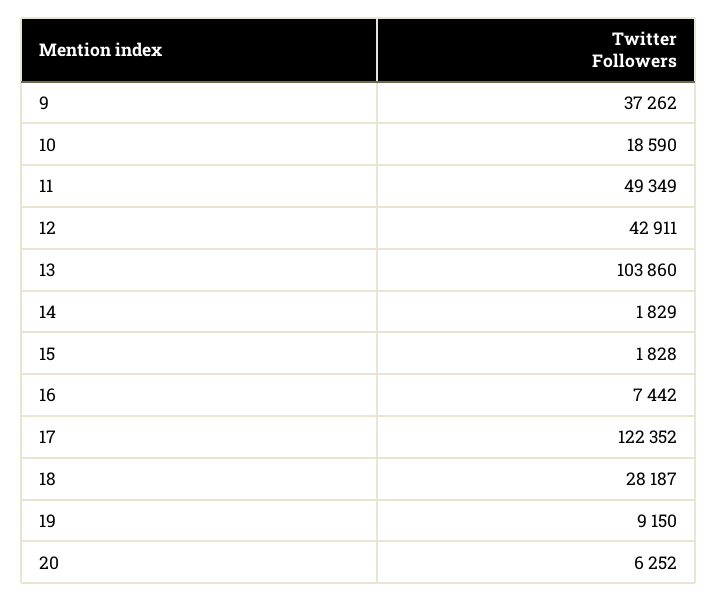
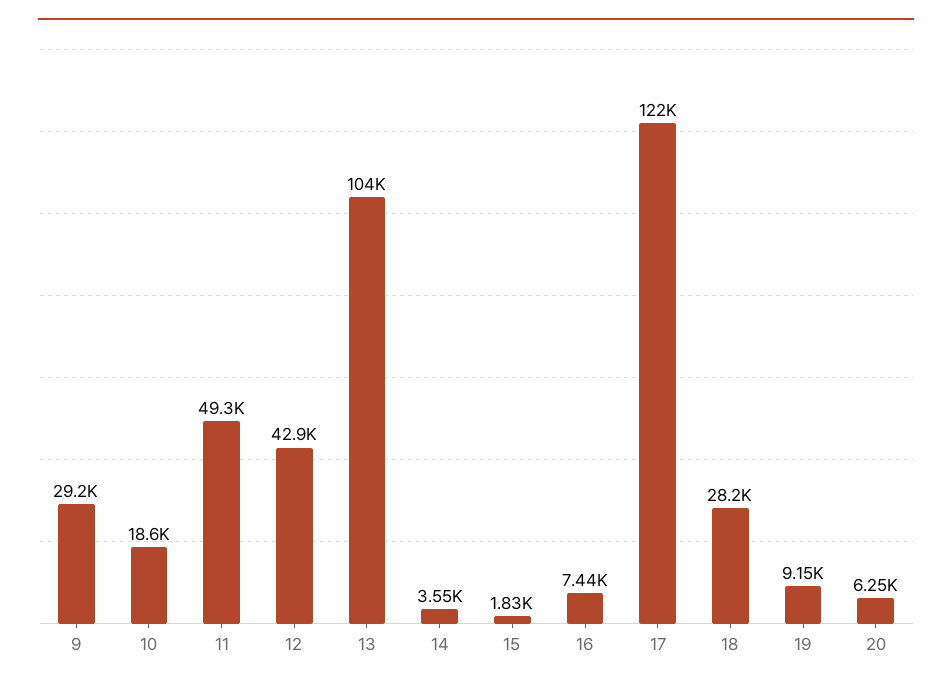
9: 37262 -> 29200
14: 1829 -> 3550

